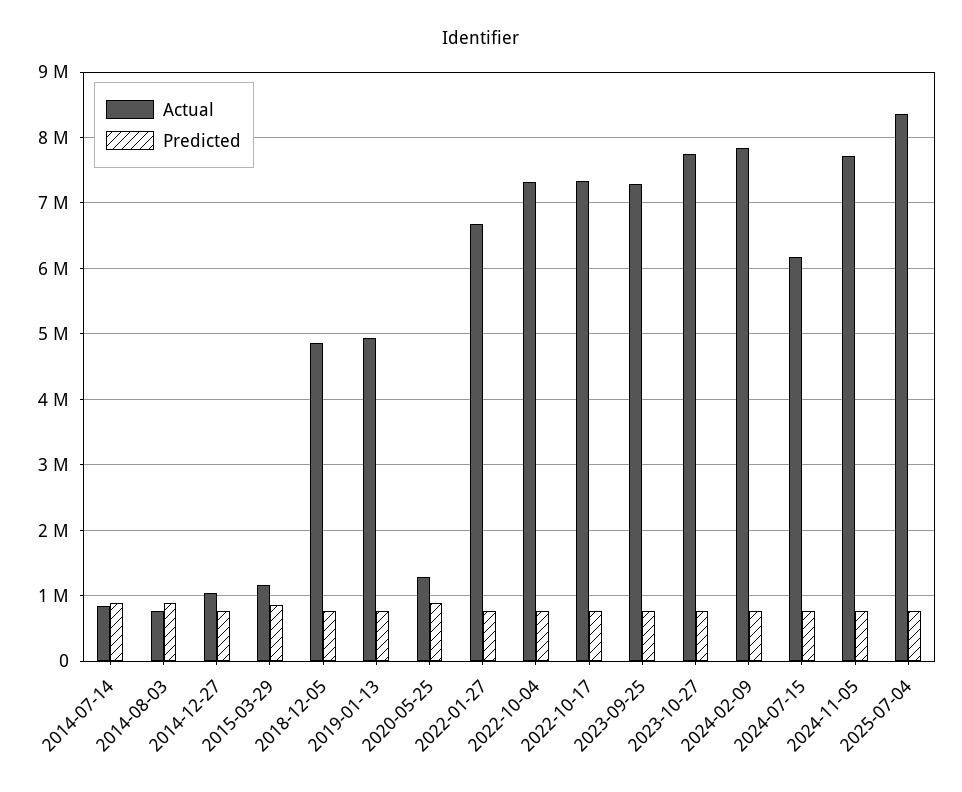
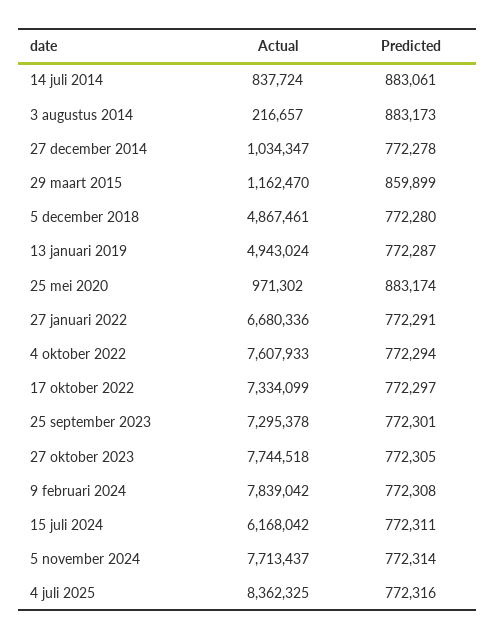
Actual, 2014-08-03: 800000 -> 216657
Actual, 2020-05-25: 1300000 -> 971302
Actual, 2022-10-04: 7300000 -> 7607933

